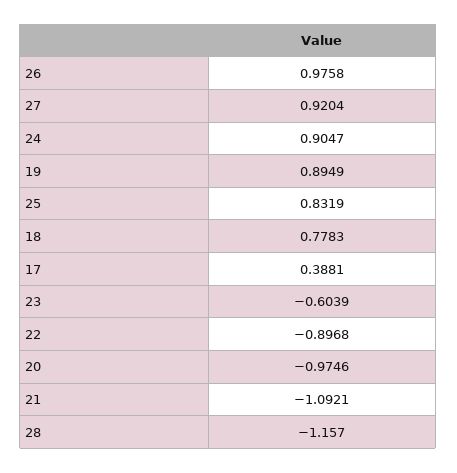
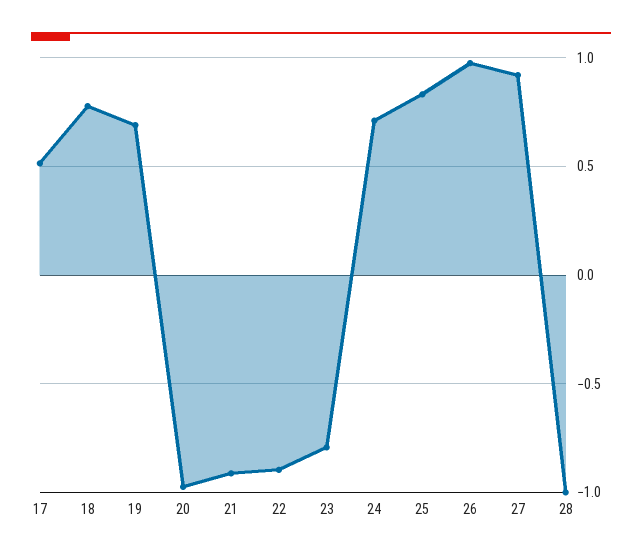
24: 0.9047 -> 0.7
19: 0.8949 -> 0.7
17: 0.3881 -> 0.5
23: -0.6039 -> -0.8
21: -1.0921 -> -0.9
28: -1.157 -> -1

